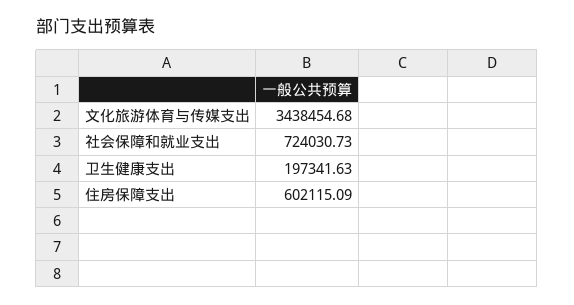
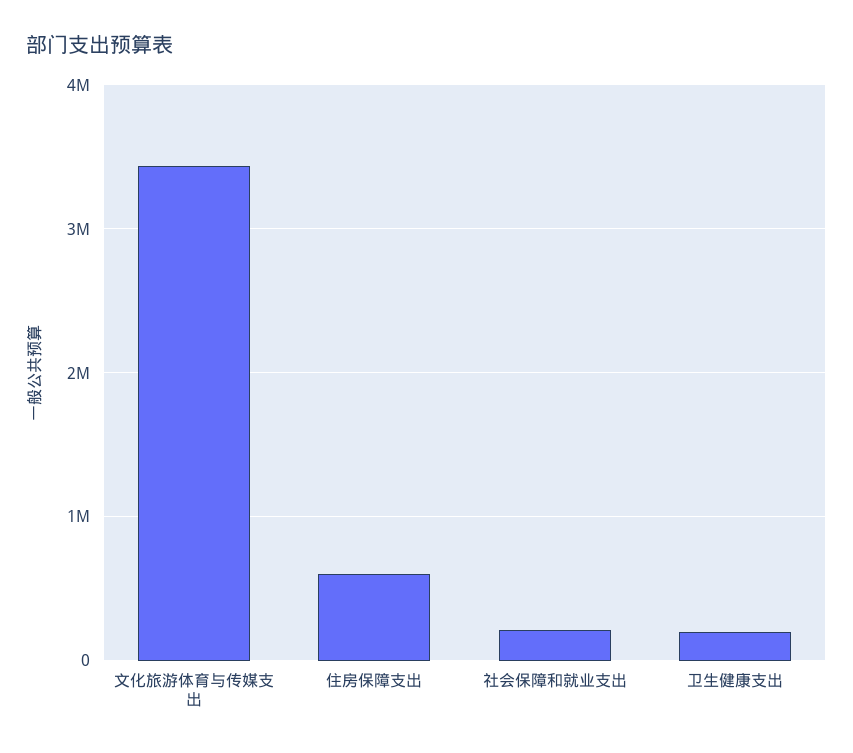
社会保障和就业支出: 724030.73 -> 200000

